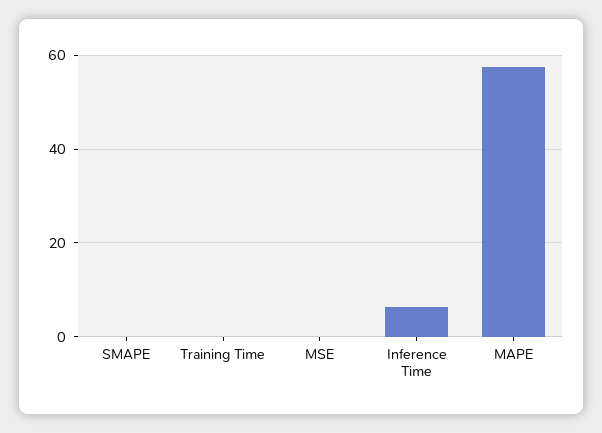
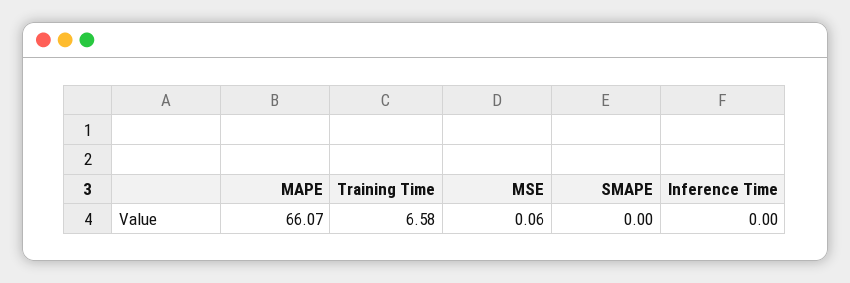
Training Time: 0 -> 6.58
Inference Time: 6 -> 0
MAPE: 58 -> 66.07

